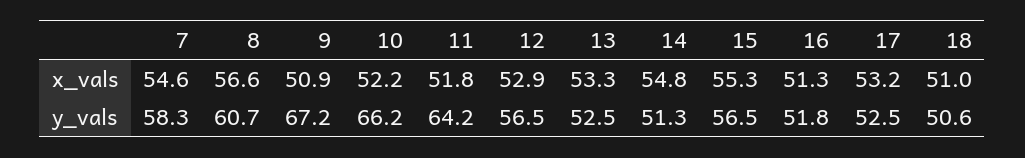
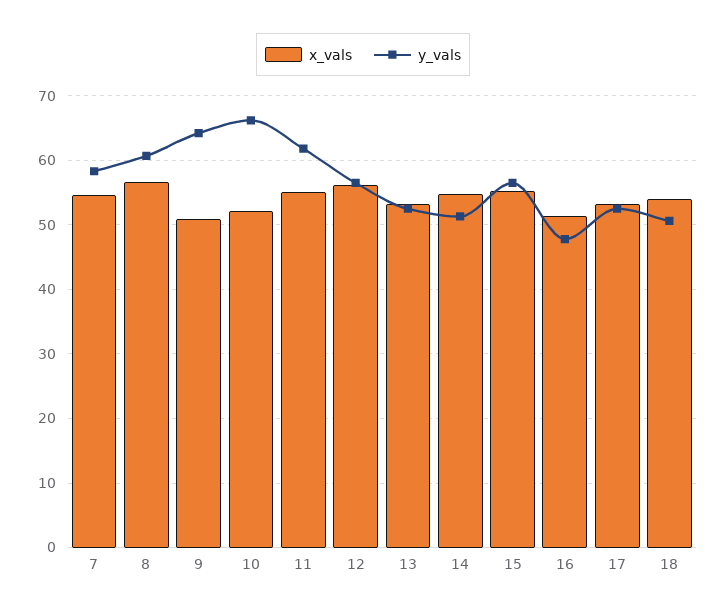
x_vals, 11: 51.8 -> 55
x_vals, 12: 52.9 -> 56
x_vals, 18: 51 -> 54
y_vals, 9: 67.2 -> 64
y_vals, 11: 64.2 -> 62
y_vals, 16: 51.8 -> 48

